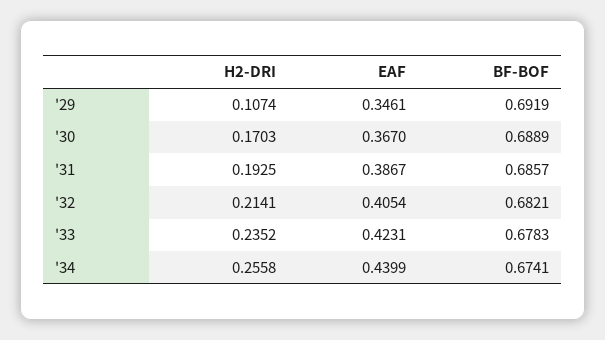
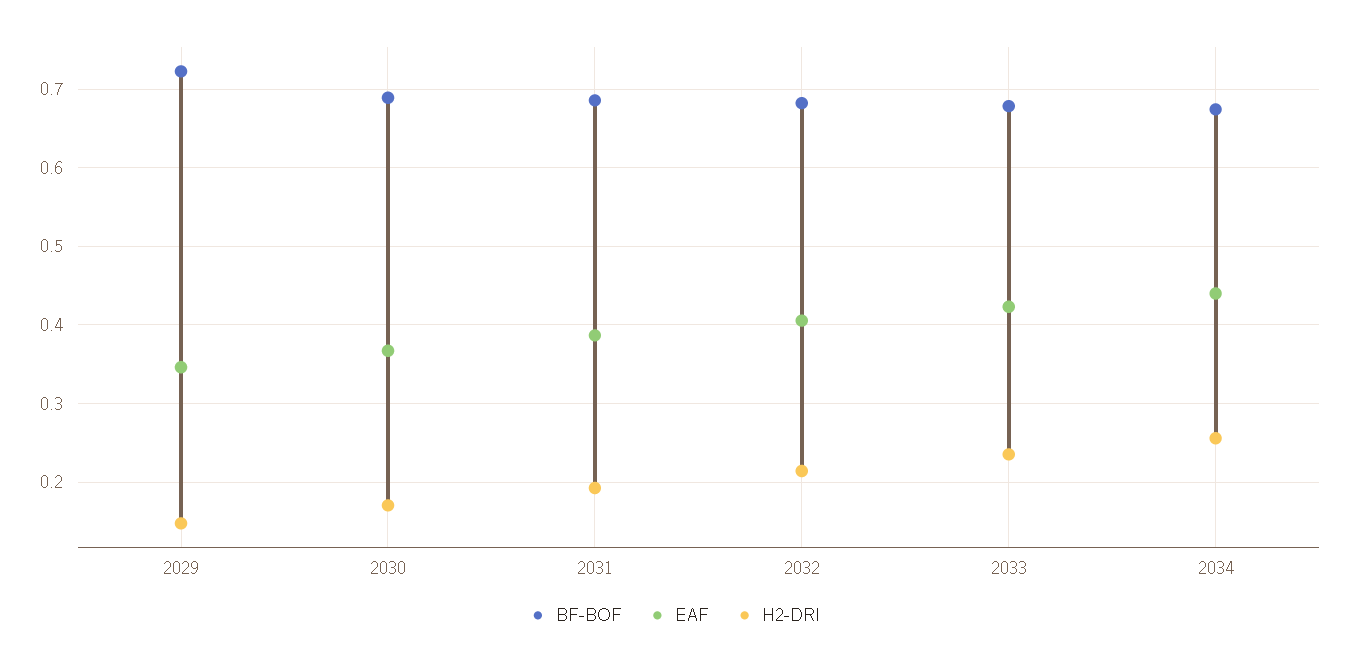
H2-DRI, '29: 0.1074 -> 0.15
BF-BOF, '29: 0.6919 -> 0.72

